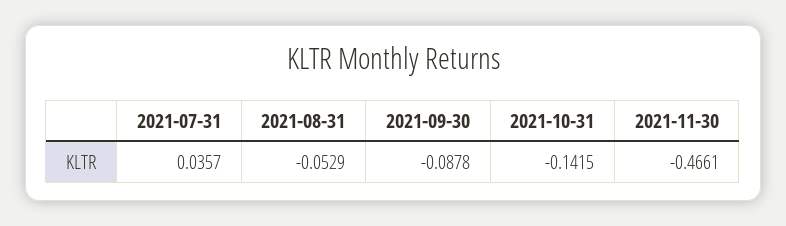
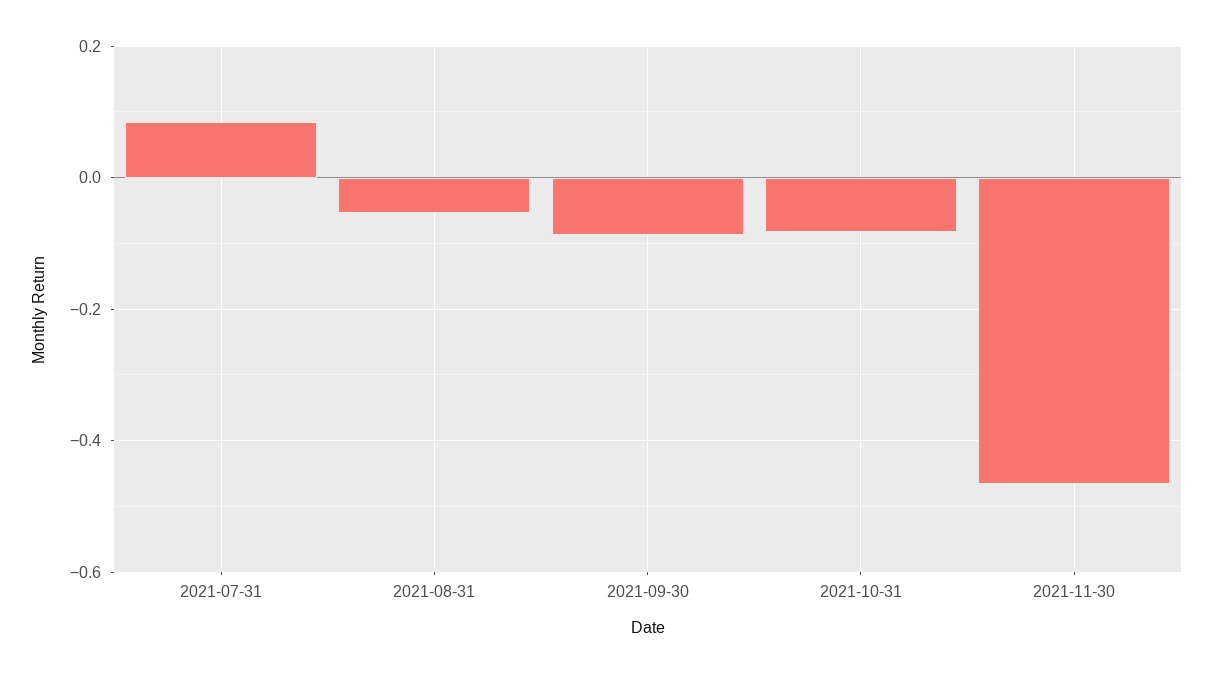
2021-07-31: 0.0357 -> 0.08
2021-10-31: -0.1415 -> -0.08

